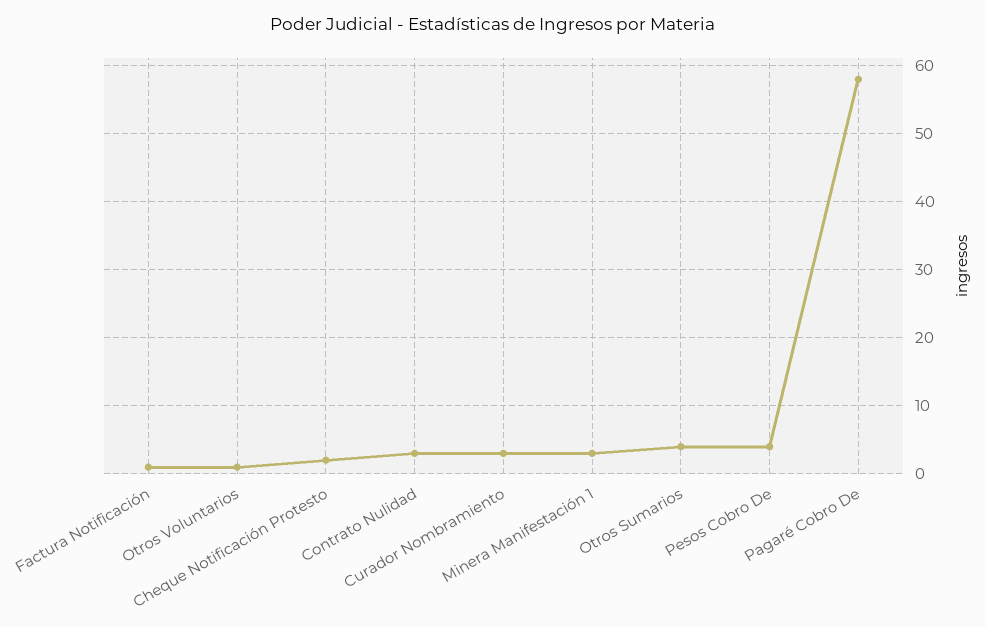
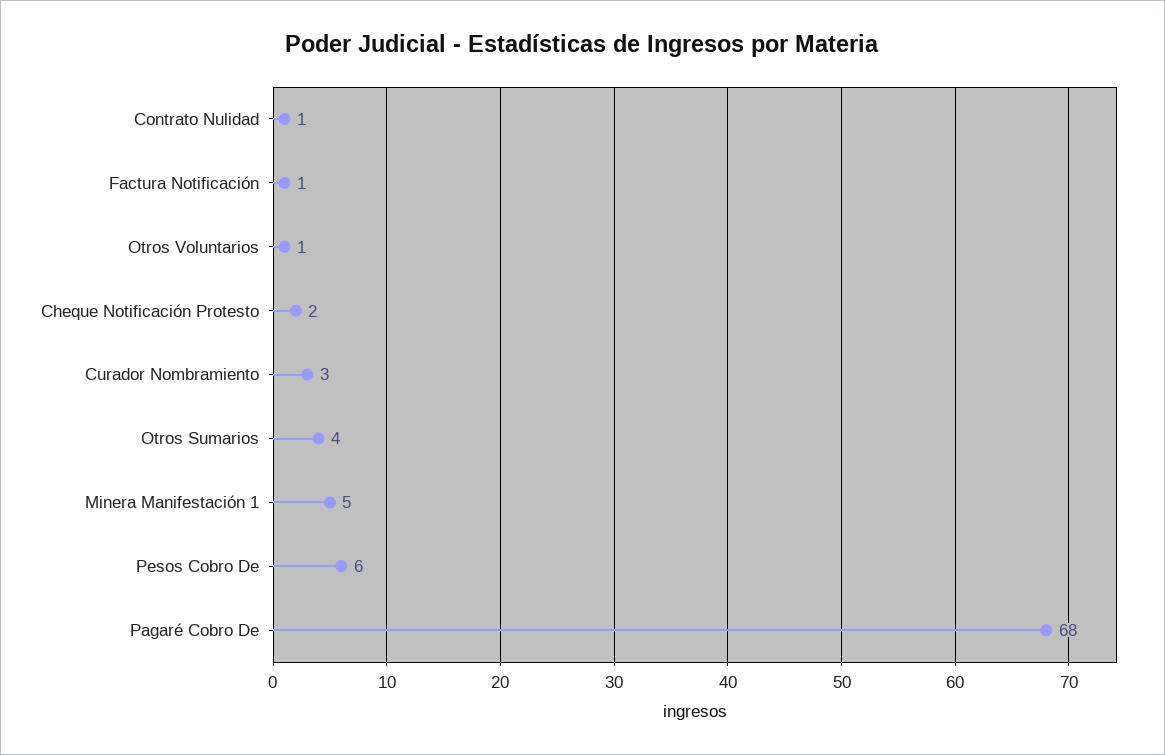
Contrato Nulidad: 3 -> 1
Minera Manifestación 1: 3 -> 5
Pesos Cobro De: 4 -> 6
Pagaré Cobro De: 58 -> 68

